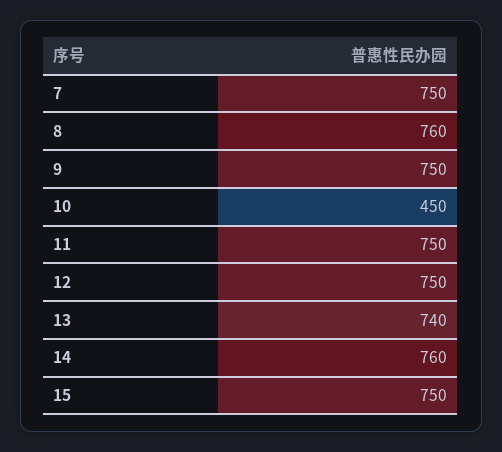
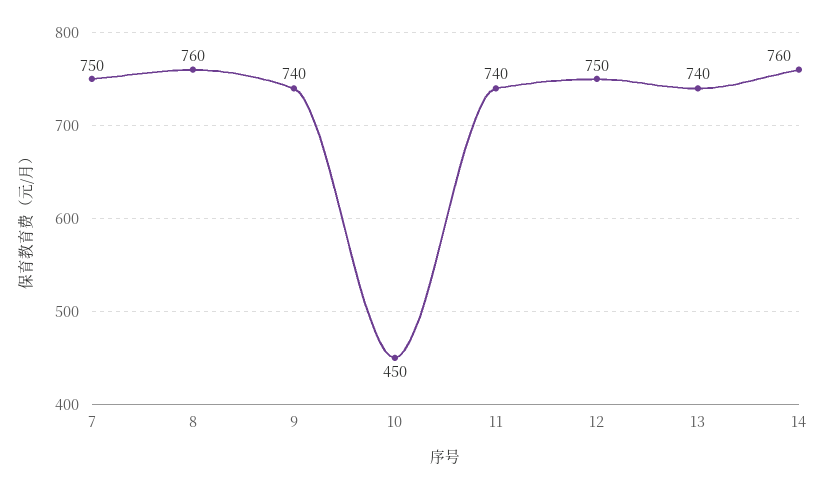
9: 750 -> 740
11: 750 -> 740
15: 750 -> none

